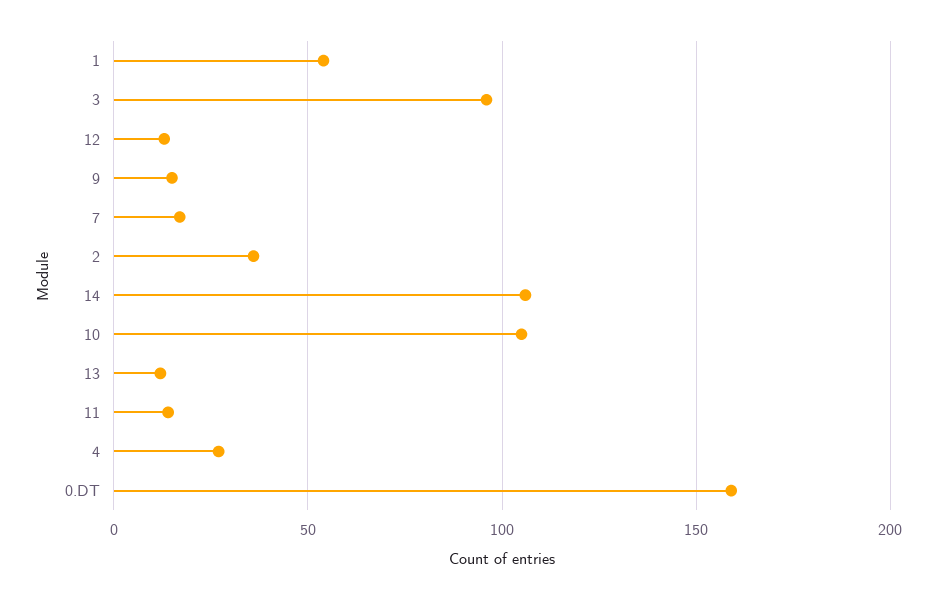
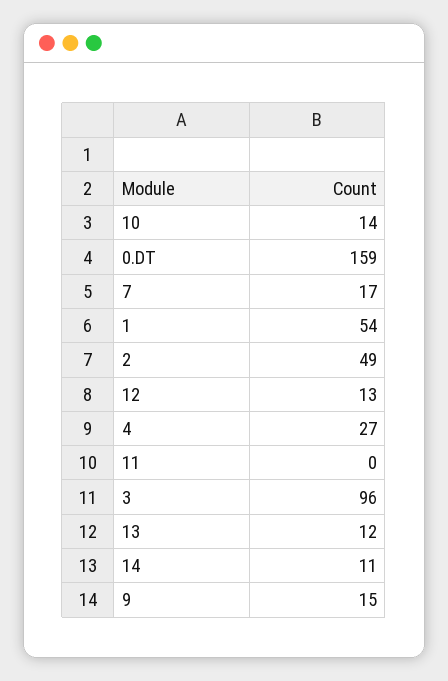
2: 35 -> 49
14: 105 -> 11
10: 105 -> 14
11: 15 -> 0

